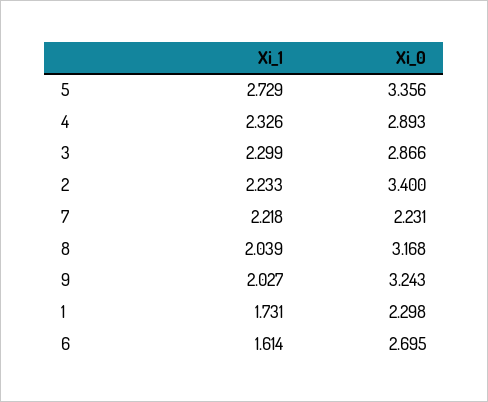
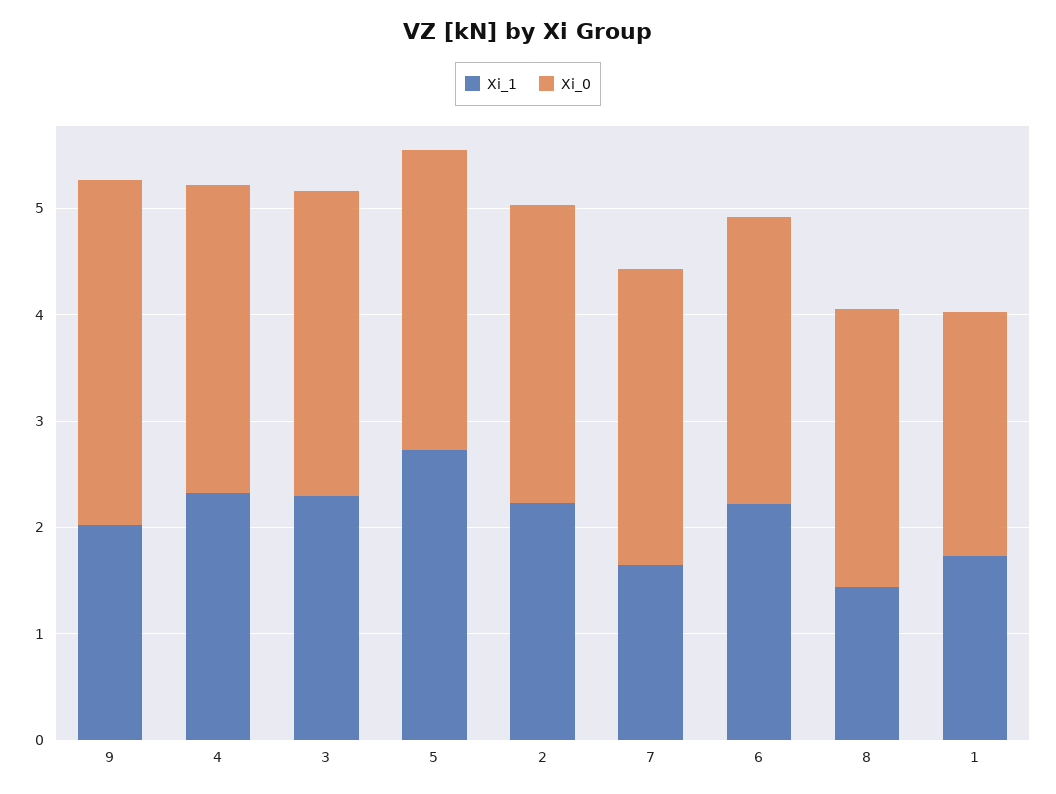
Xi_0, 5: 3.356 -> 2.8
Xi_0, 2: 3.4 -> 2.8
Xi_1, 7: 2.218 -> 1.6
Xi_0, 7: 2.231 -> 2.8
Xi_1, 8: 2.039 -> 1.4
Xi_0, 8: 3.168 -> 2.6
Xi_1, 6: 1.614 -> 2.2

